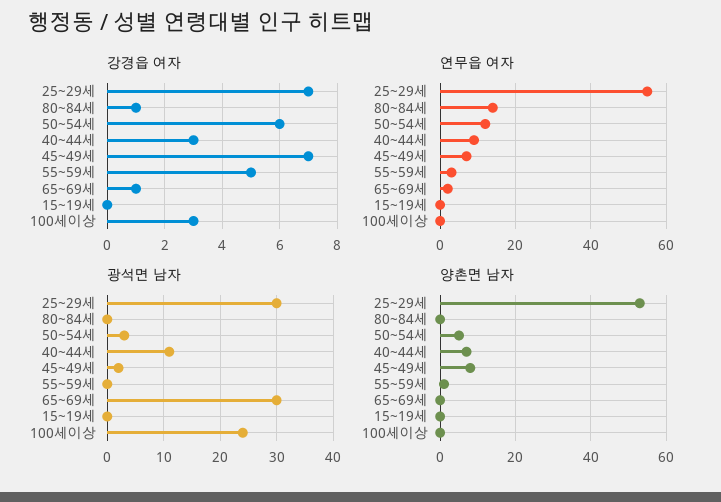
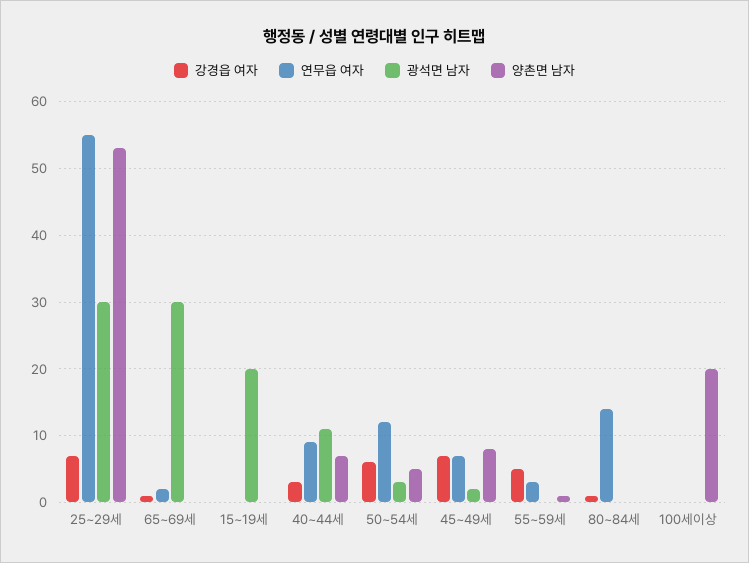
강경읍 여자, 100세이상: 3 -> 0
광석면 남자, 15~19세: 0 -> 20
광석면 남자, 100세이상: 25 -> 0
양촌면 남자, 100세이상: 0 -> 20

